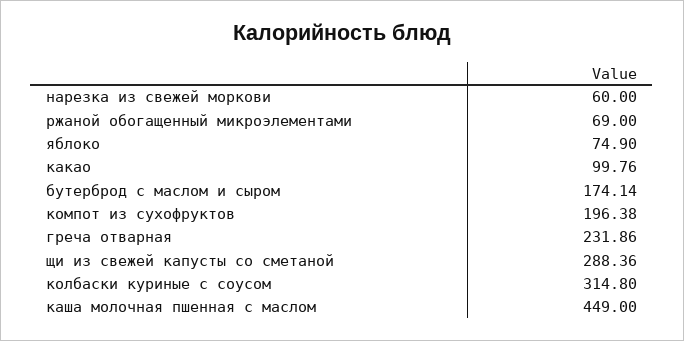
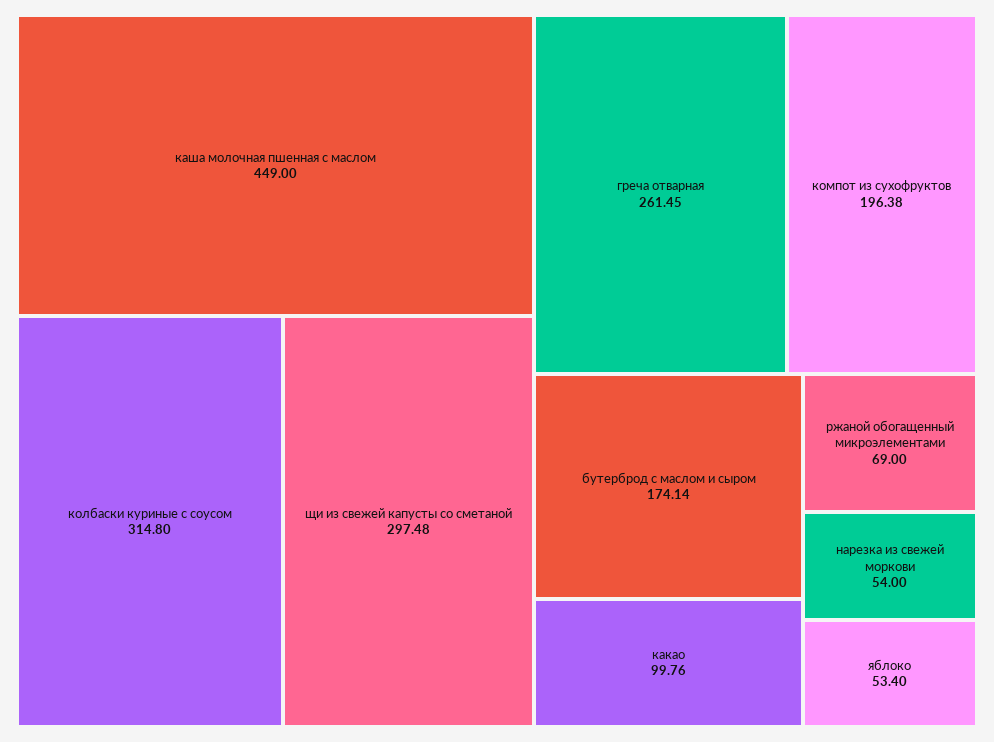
нарезка из свежей моркови: 60 -> 54
яблоко: 74.9 -> 53.4
греча отварная: 231.86 -> 261.45
щи из свежей капусты со сметаной: 288.36 -> 297.48

